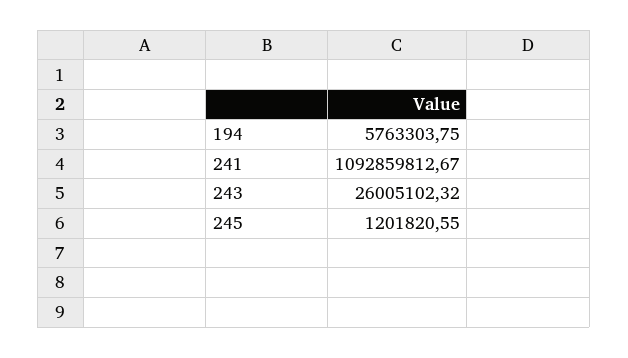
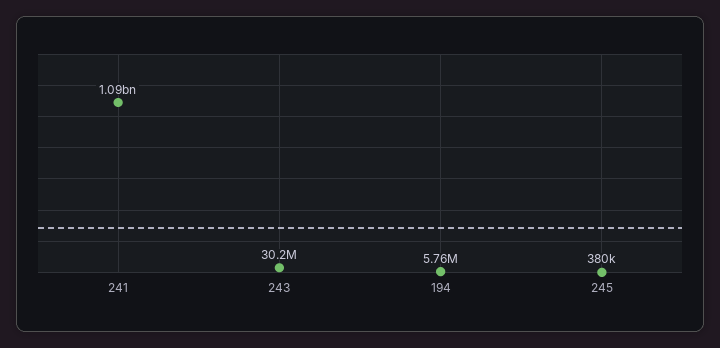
243: 26005102.32 -> 30200000
245: 1201820.55 -> 380000

